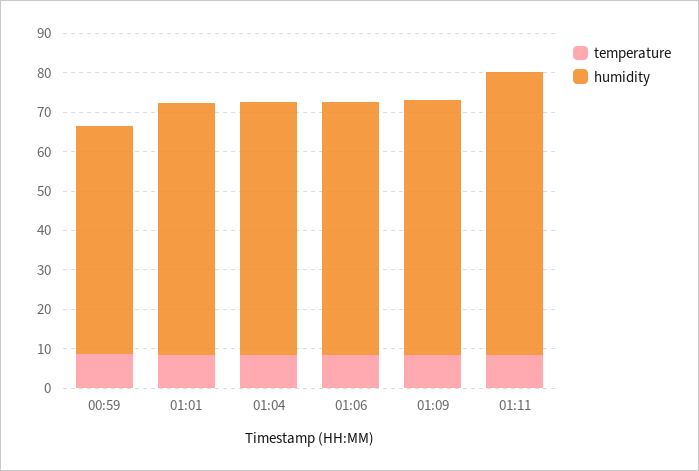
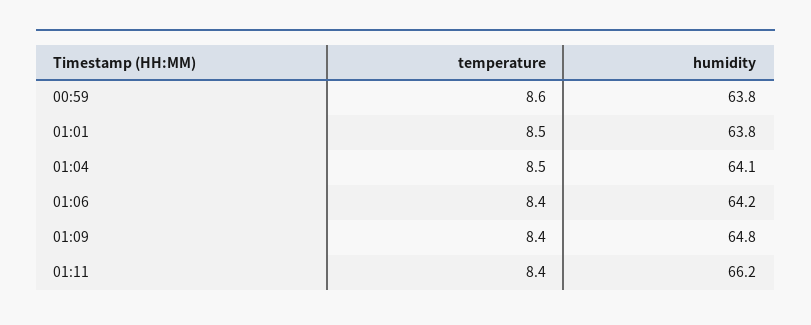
humidity, 00:59: 57.5 -> 63.8
humidity, 01:11: 72.5 -> 66.2

